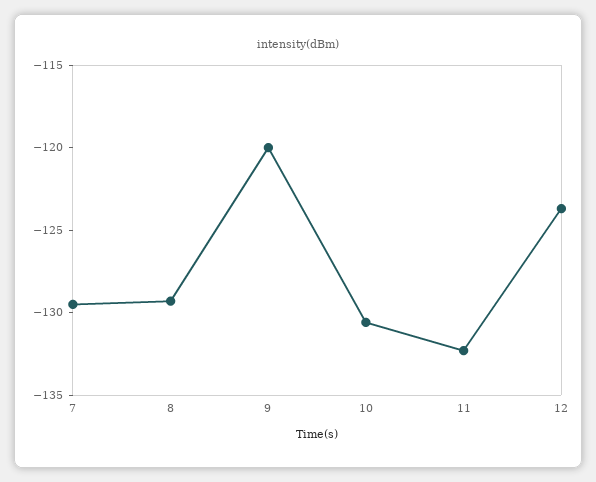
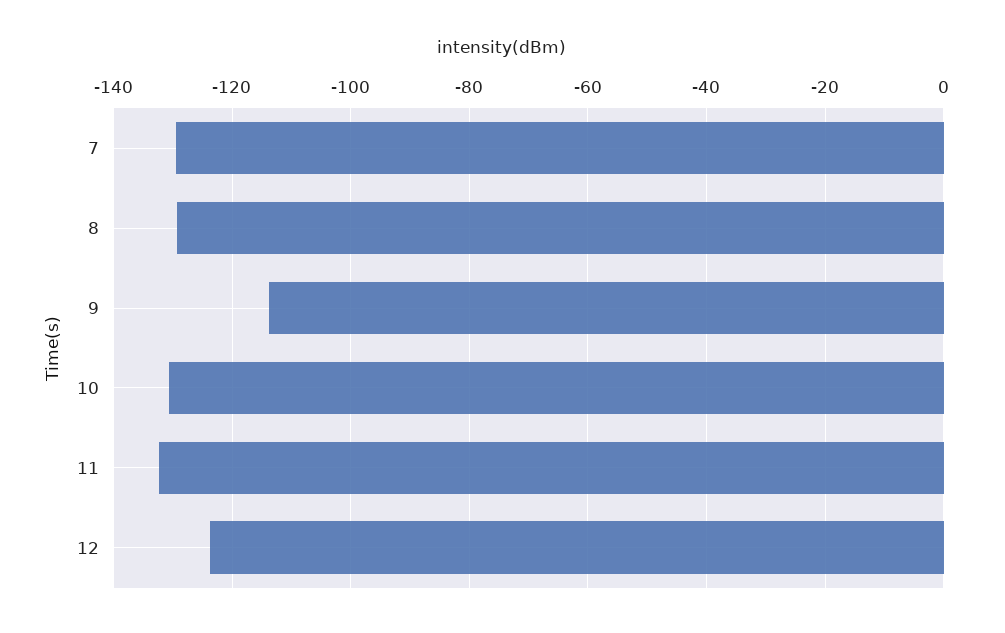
9: -120 -> -114

